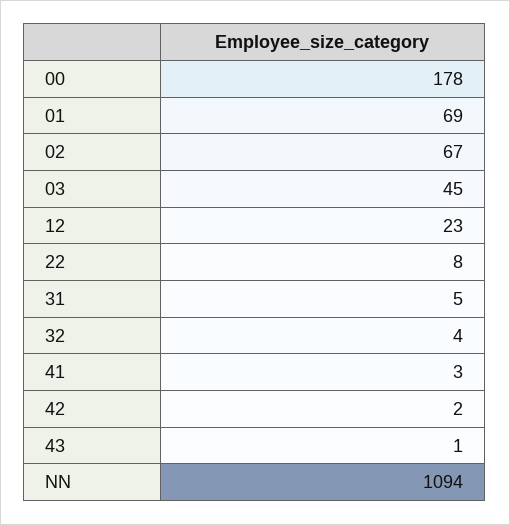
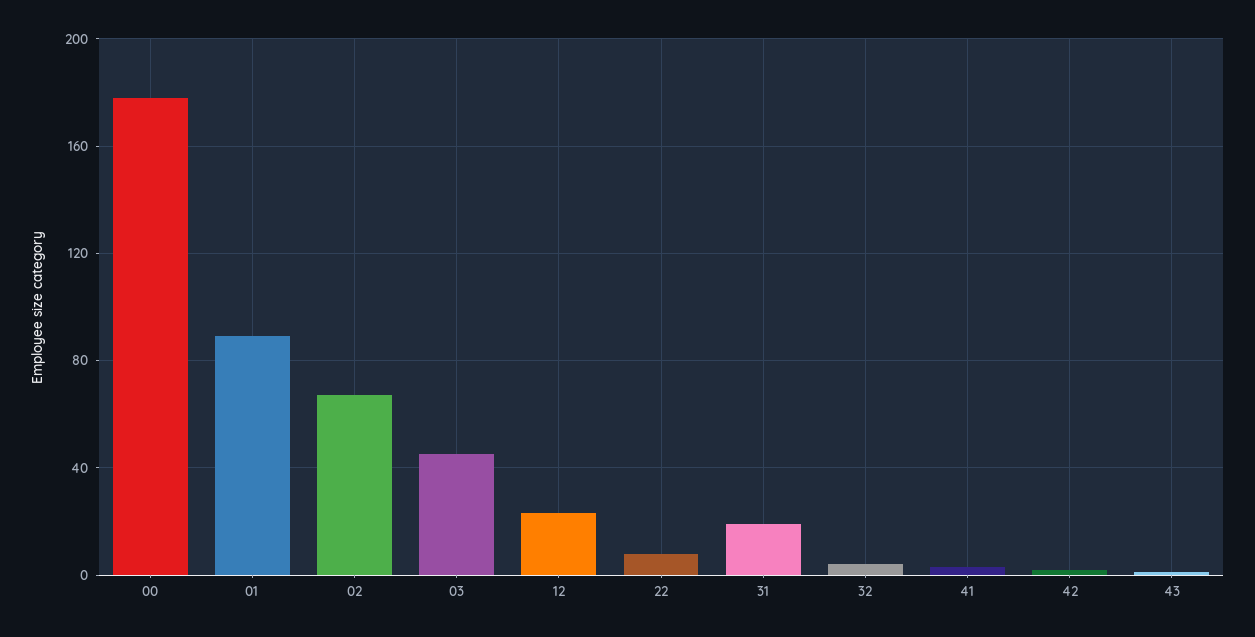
01: 69 -> 90
31: 5 -> 20
NN: 1094 -> none

